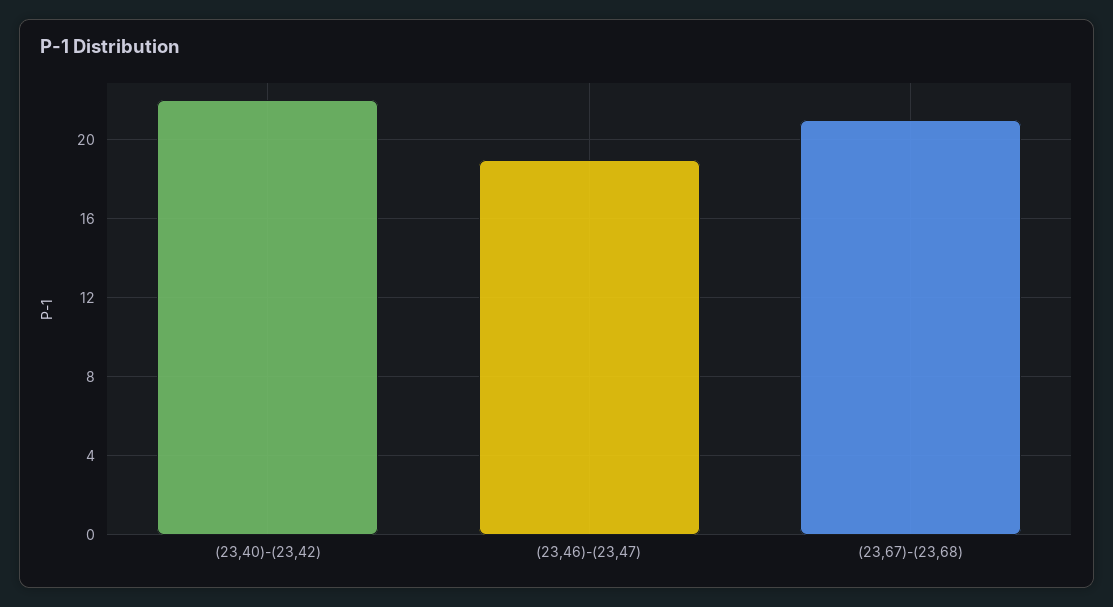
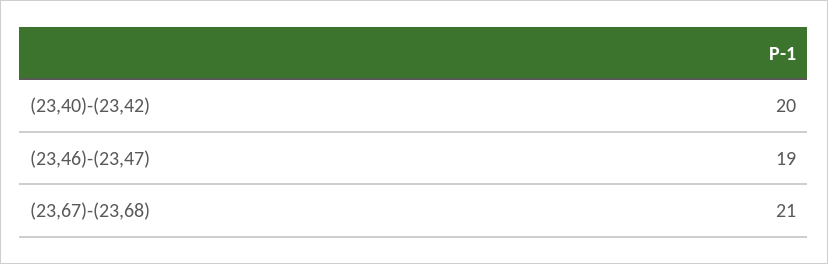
(23,40)-(23,42): 22 -> 20

